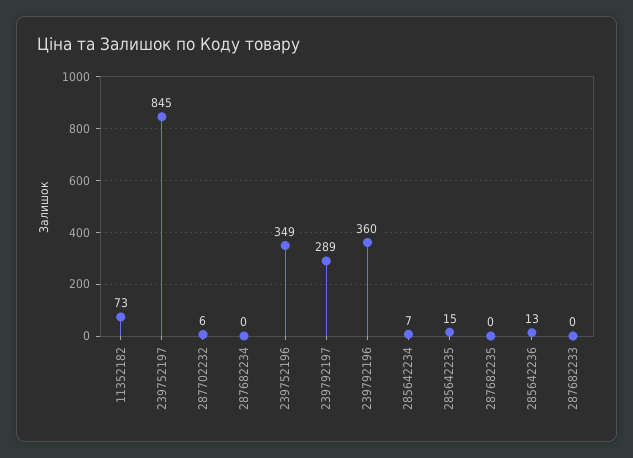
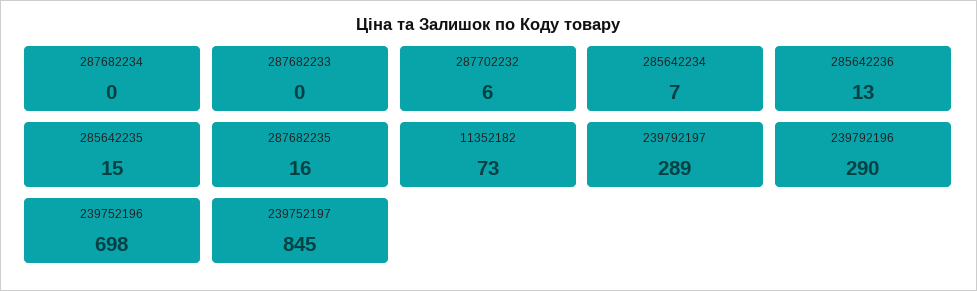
239752196: 349 -> 698
239792196: 360 -> 290
287682235: 0 -> 16

